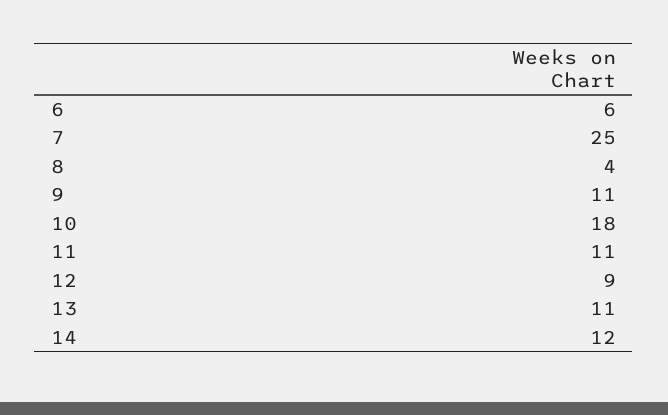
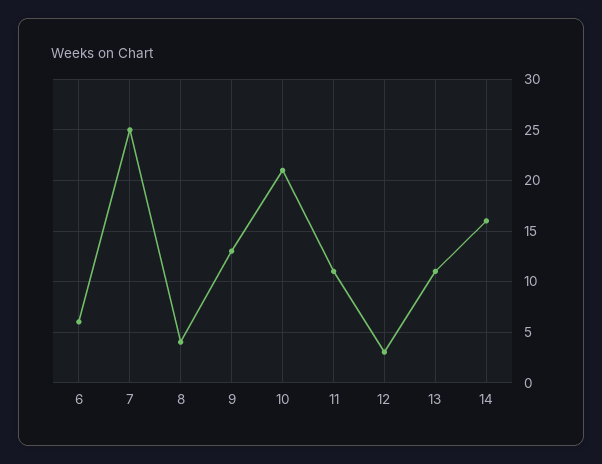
9: 11 -> 13
10: 18 -> 21
12: 9 -> 3
14: 12 -> 16

